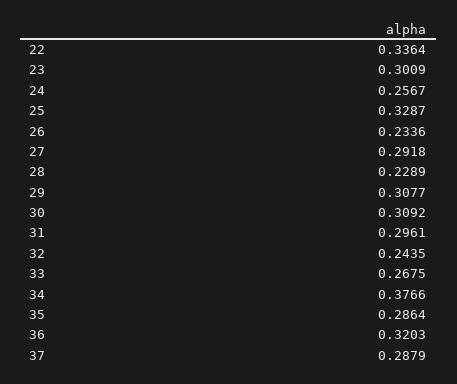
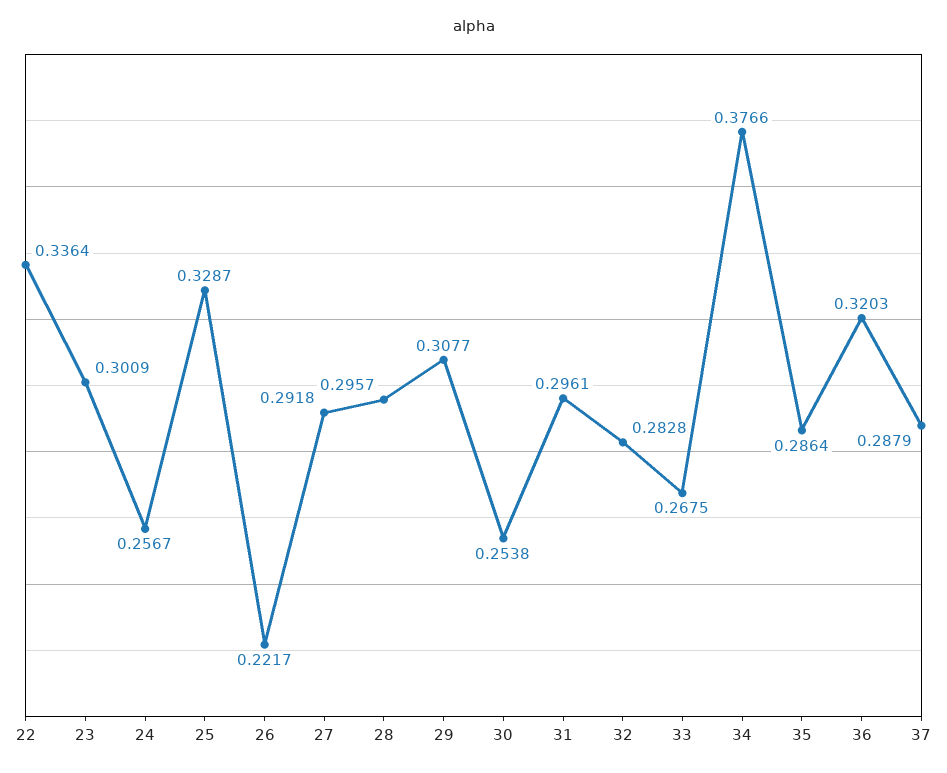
26: 0.2336 -> 0.2217
28: 0.2289 -> 0.2957
30: 0.3092 -> 0.2538
32: 0.2435 -> 0.2828

